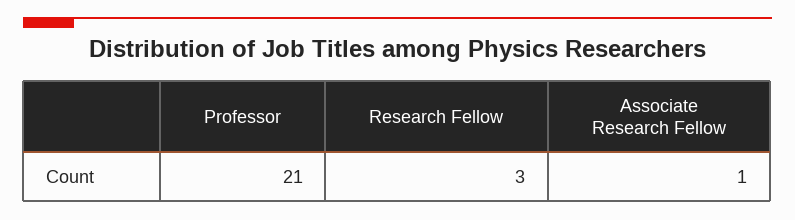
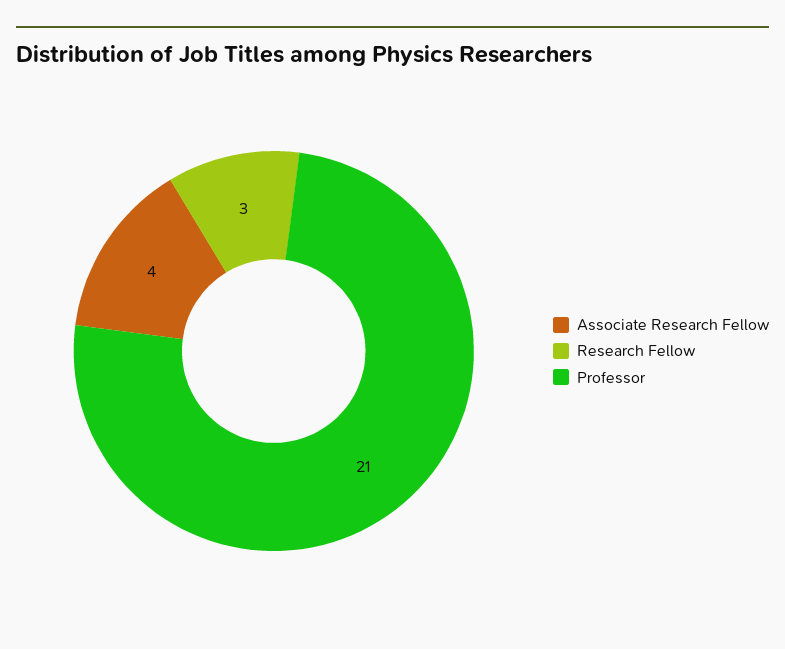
Associate Research Fellow: 1 -> 4

